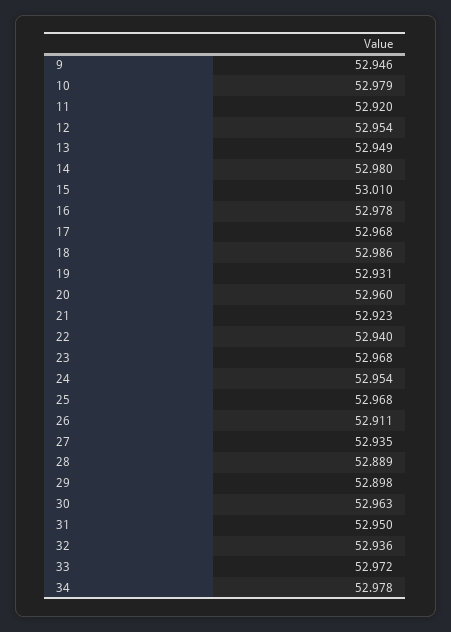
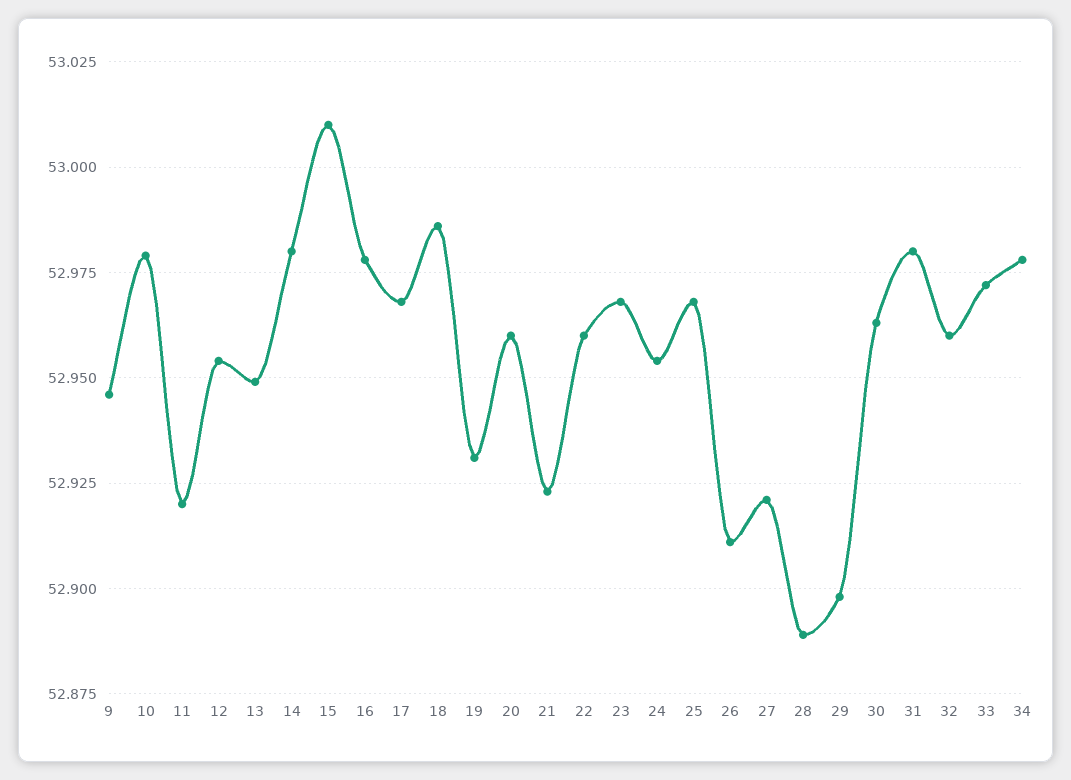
22: 52.94 -> 52.96
27: 52.935 -> 52.92
31: 52.95 -> 52.98
32: 52.936 -> 52.96

